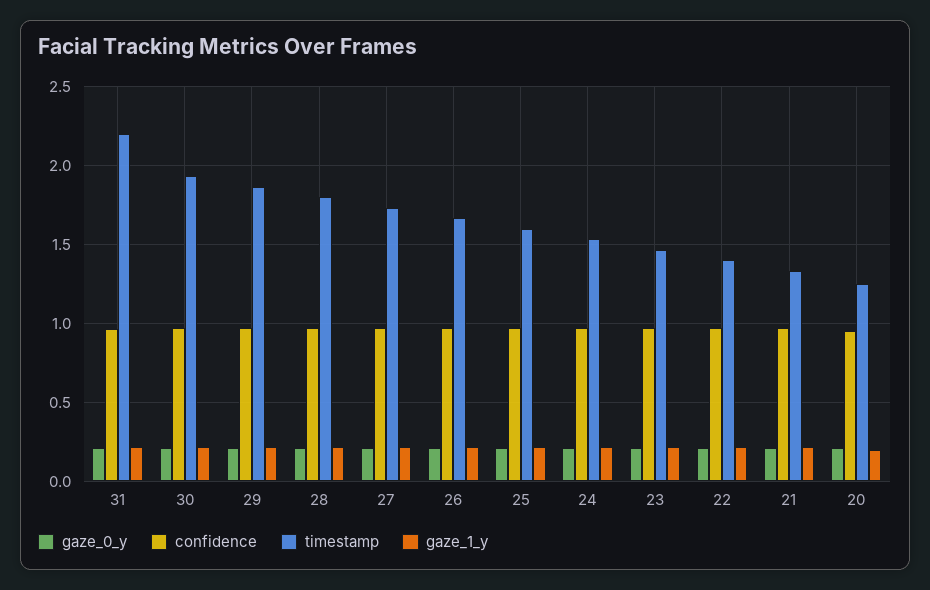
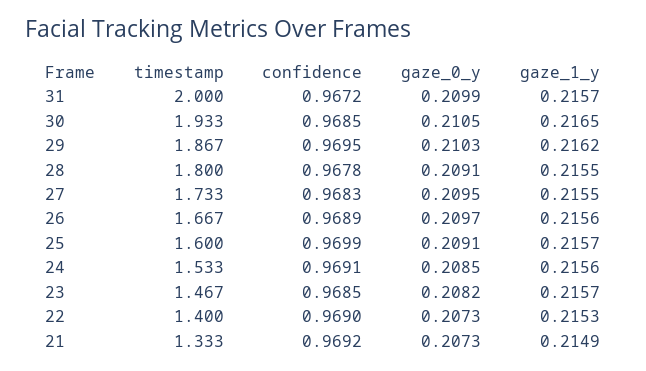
timestamp, 31: 2.2 -> 2
gaze_0_y, 20: 0.2 -> none
confidence, 20: 0.95 -> none
timestamp, 20: 1.25 -> none
gaze_1_y, 20: 0.2 -> none

